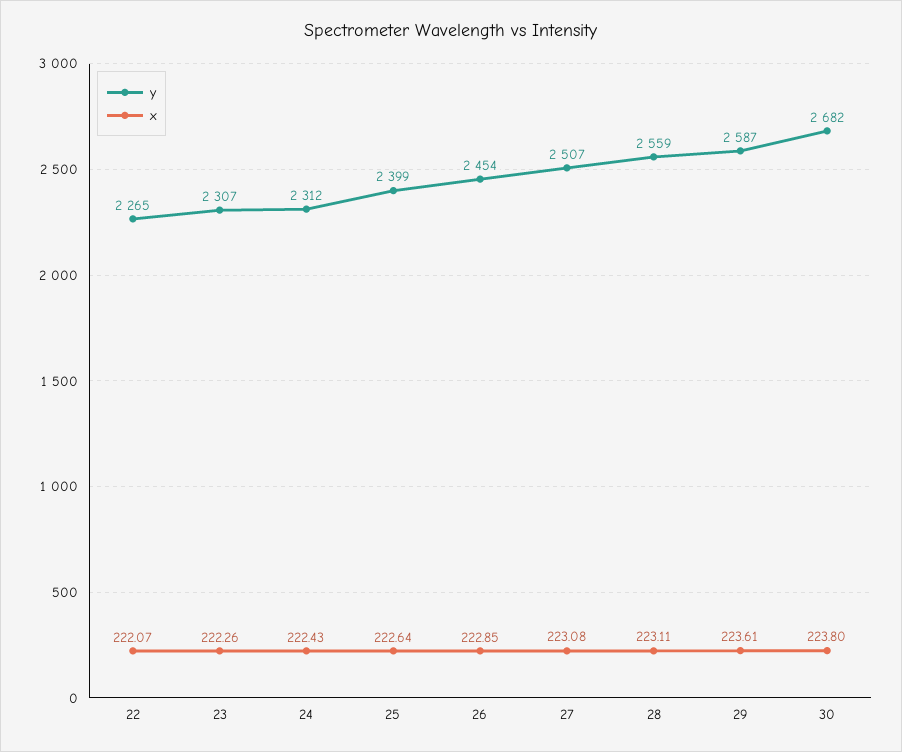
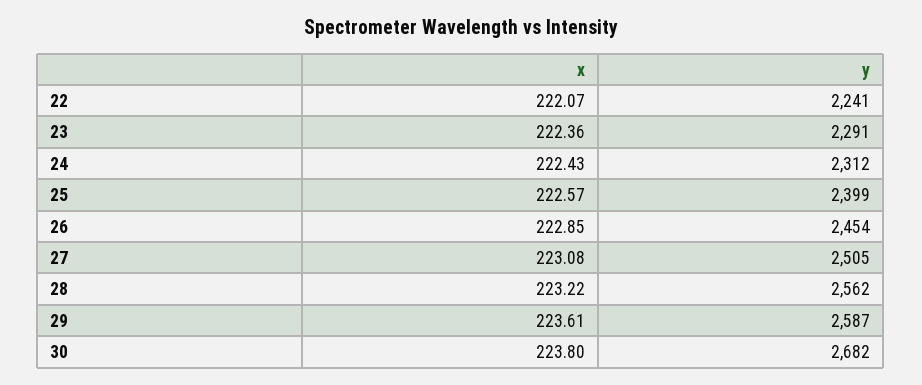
y, 22: 2265 -> 2241
y, 23: 2307 -> 2291
x, 23: 222.26 -> 222.36
x, 25: 222.64 -> 222.57
y, 27: 2507 -> 2505
y, 28: 2559 -> 2562
x, 28: 223.11 -> 223.22

